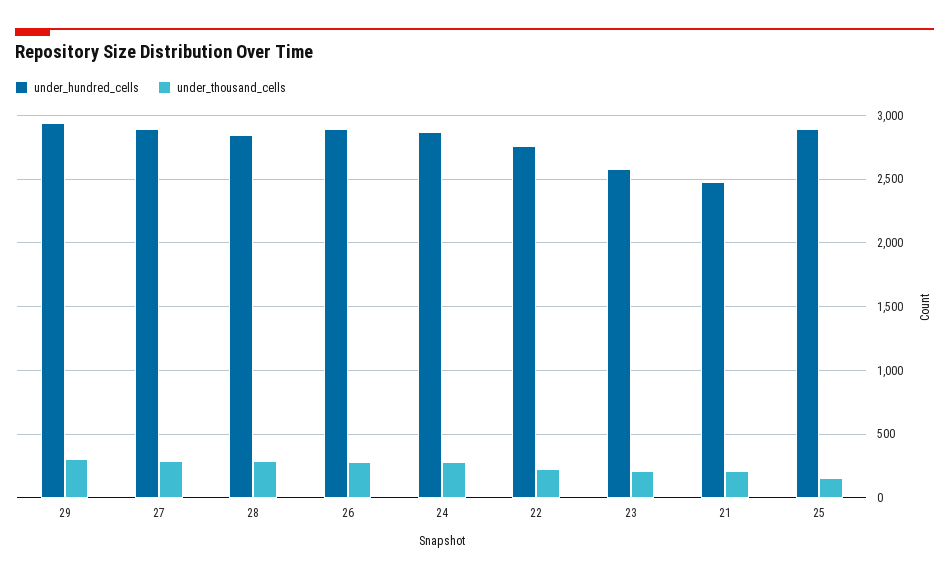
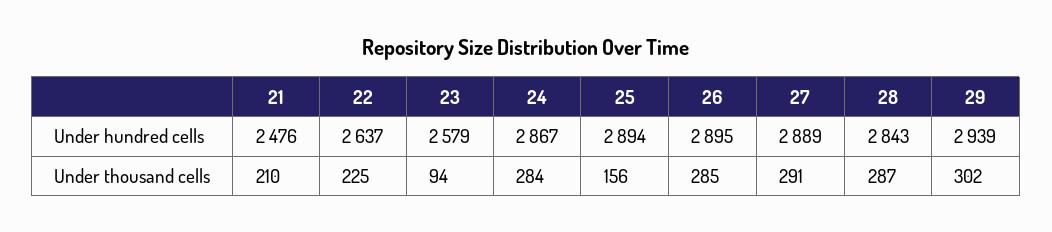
under_hundred_cells, 22: 2750 -> 2637
under_thousand_cells, 23: 200 -> 94

